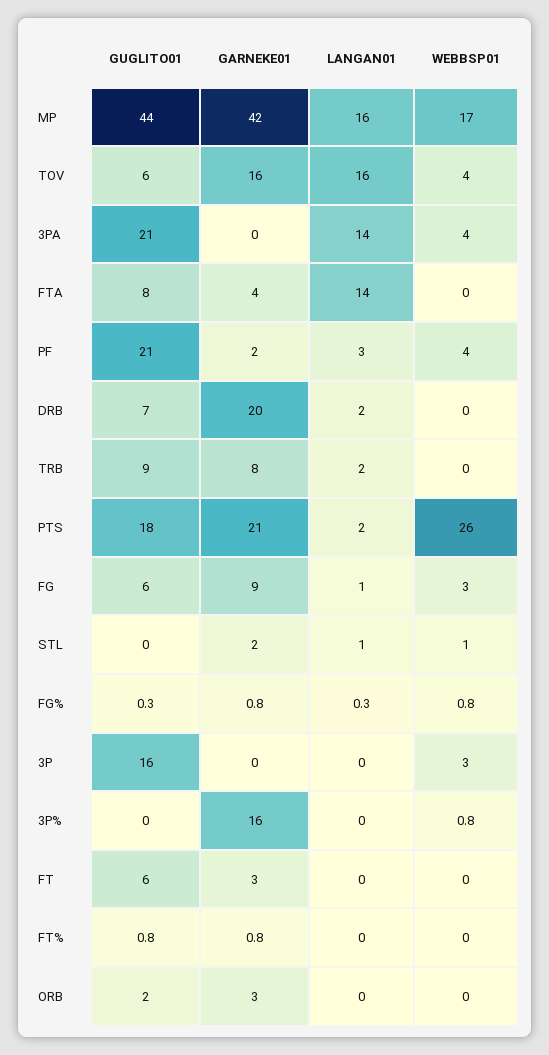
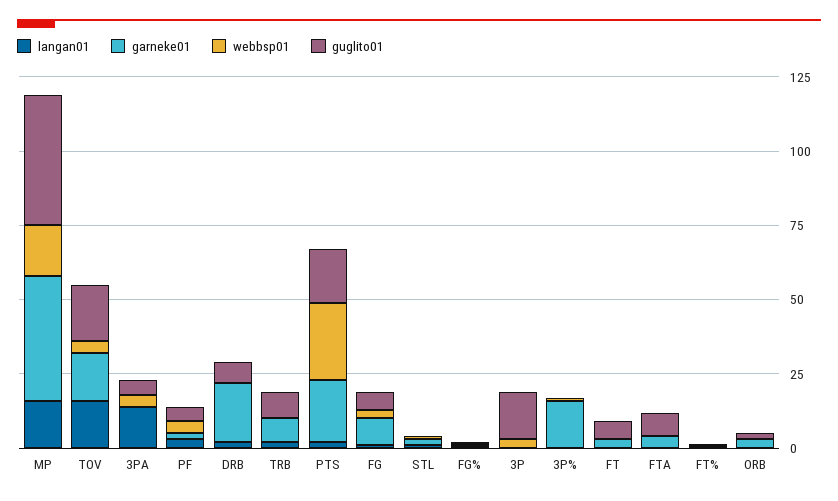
GUGLITO01, TOV: 6 -> 20
GUGLITO01, 3PA: 21 -> 5
LANGAN01, FTA: 14 -> 0
GUGLITO01, PF: 21 -> 5

